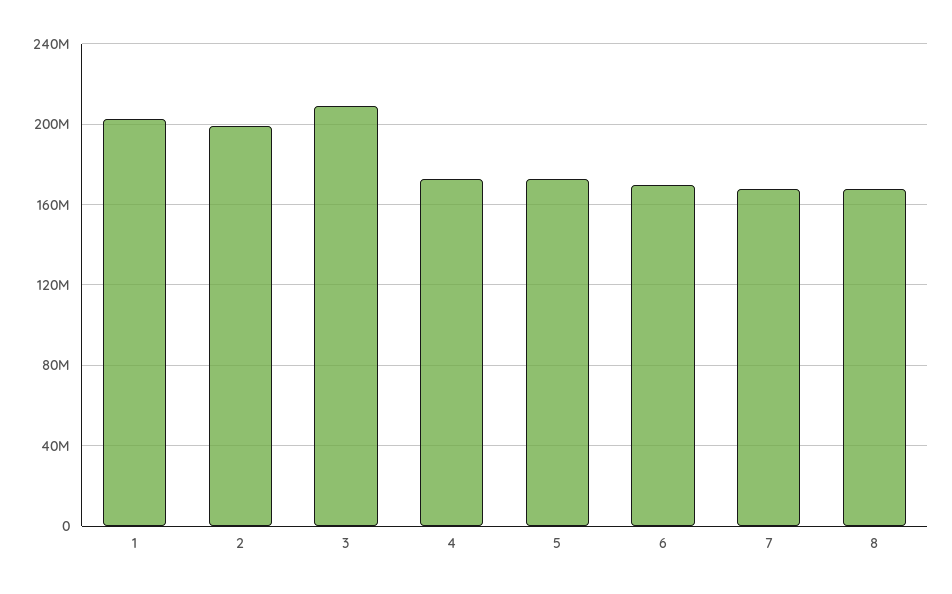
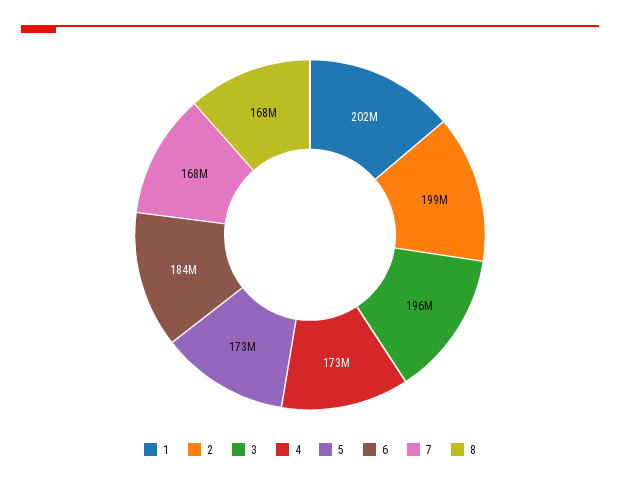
3: 210000000 -> 196000000
6: 170000000 -> 184000000

